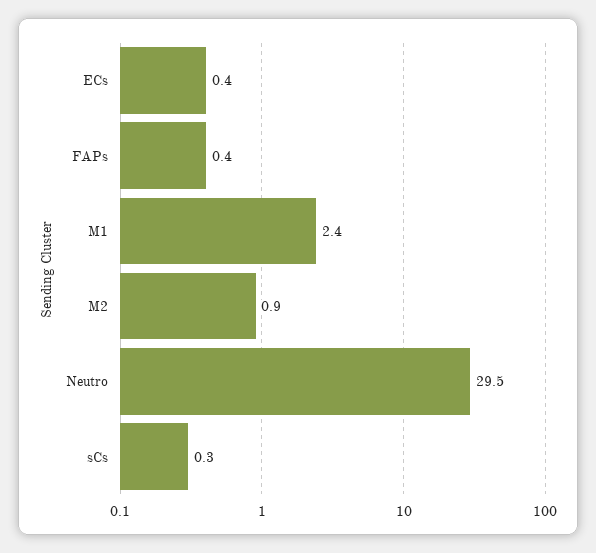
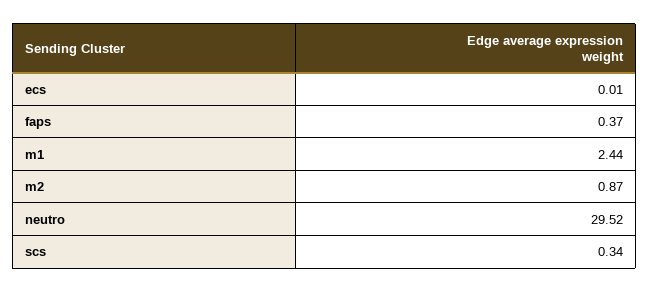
ECs: 0.4 -> 0.01

